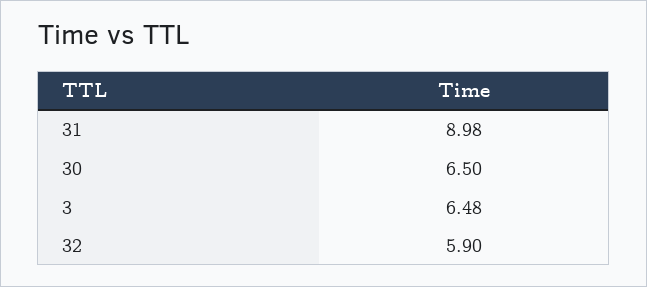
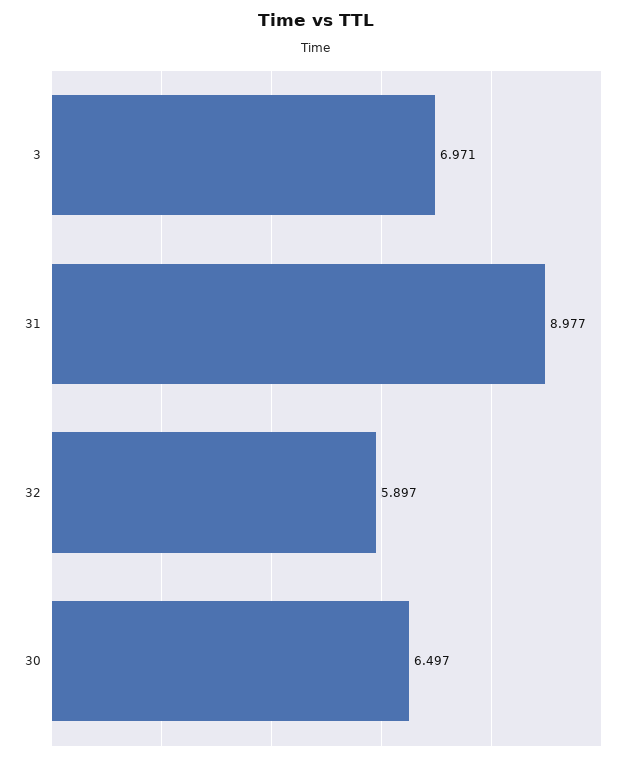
3: 6.48 -> 6.971

